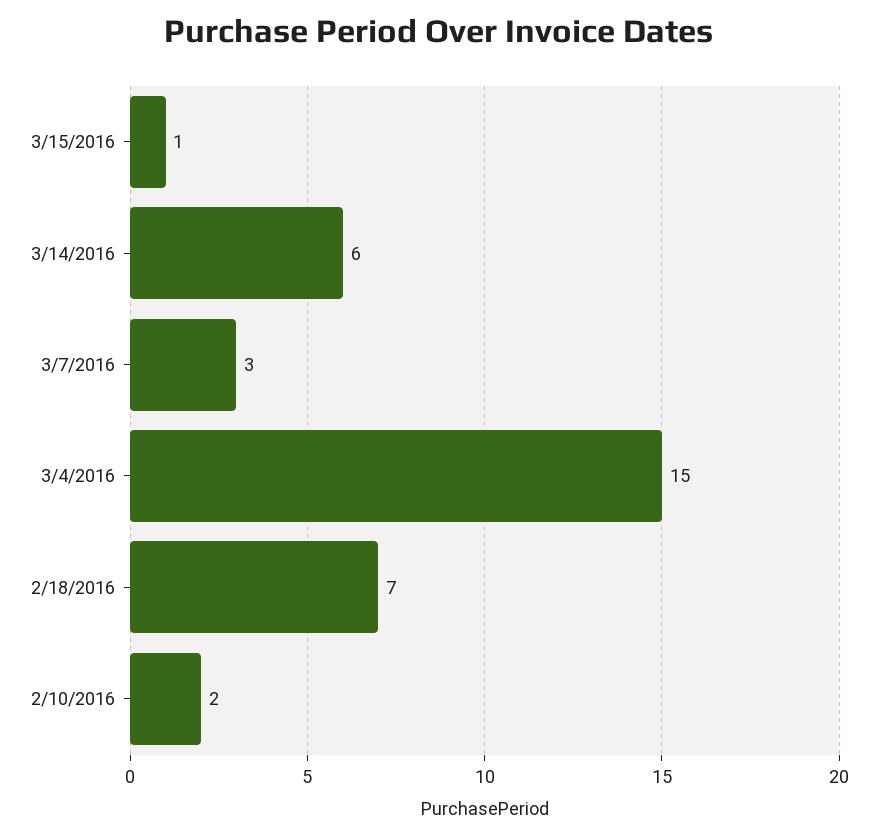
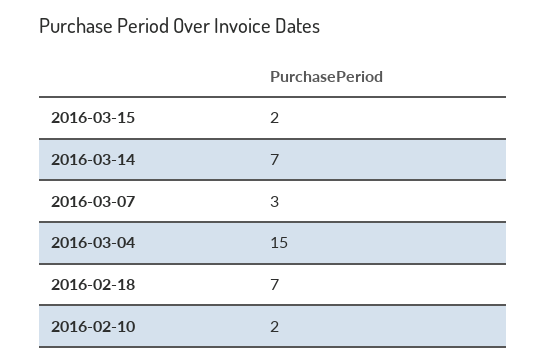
3/15/2016: 1 -> 2
3/14/2016: 6 -> 7

